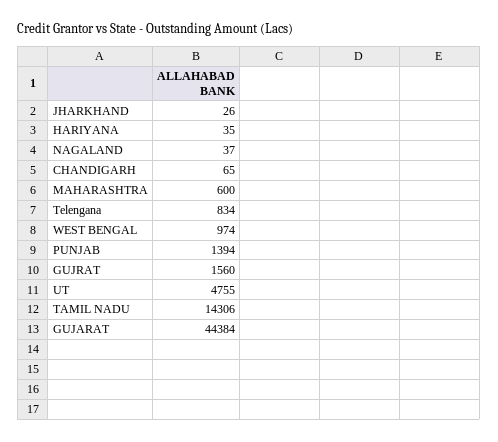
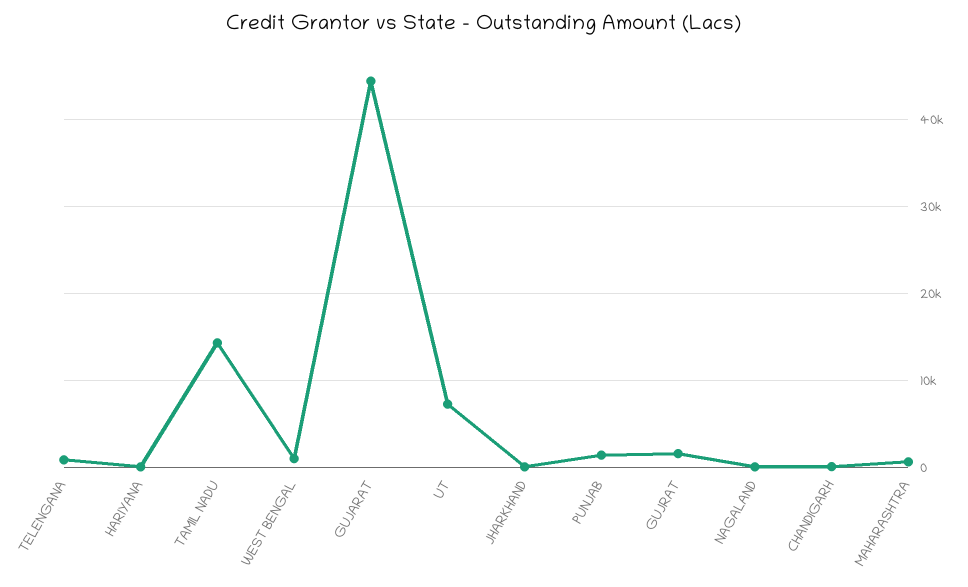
UT: 4755 -> 7000

